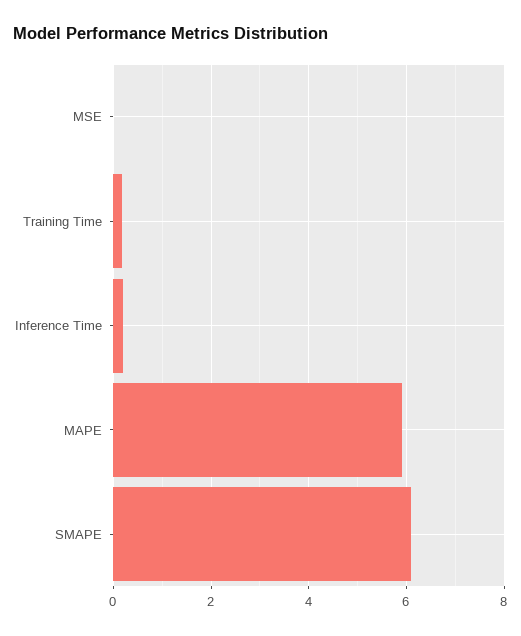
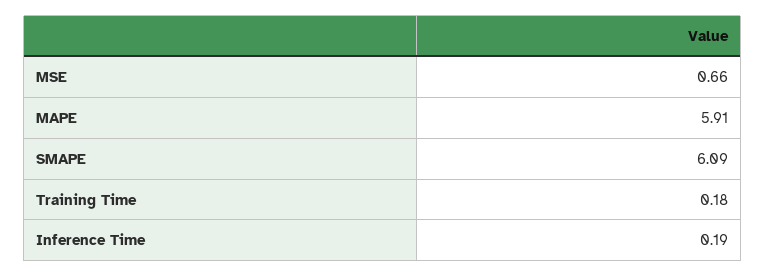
MSE: 0 -> 0.66

